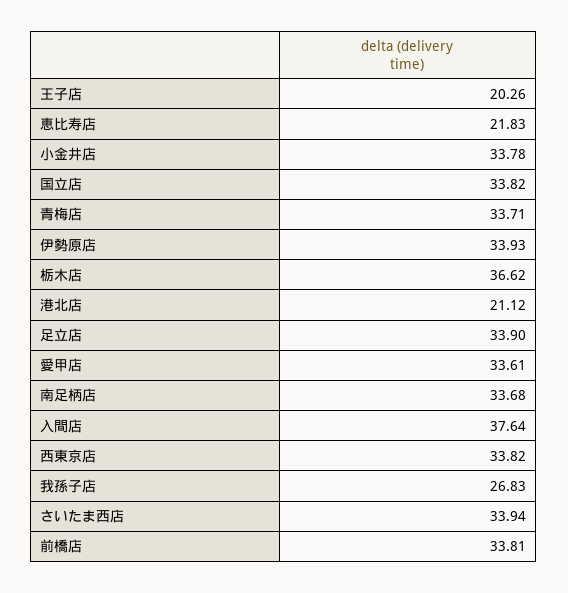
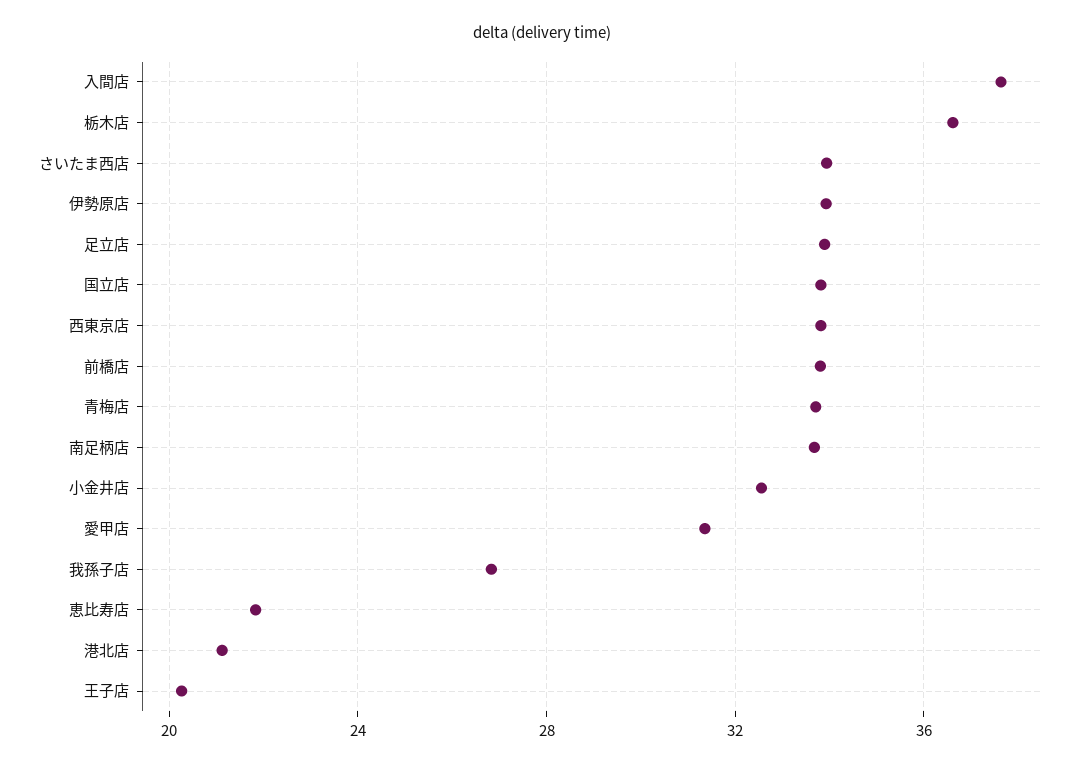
小金井店: 33.78 -> 32.5
愛甲店: 33.61 -> 31.5

